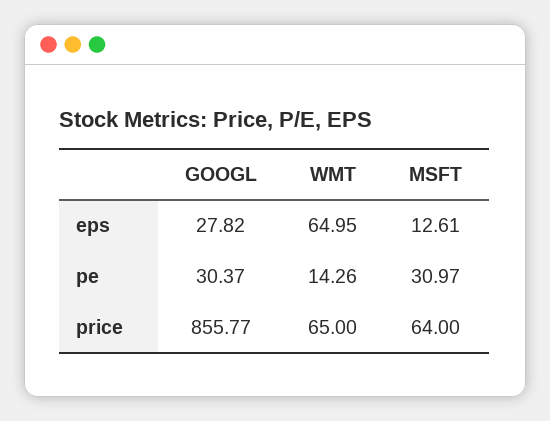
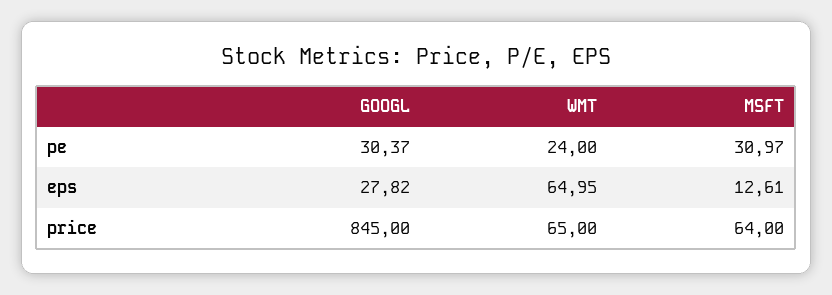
WMT, pe: 14.26 -> 24
GOOGL, price: 855.77 -> 845

